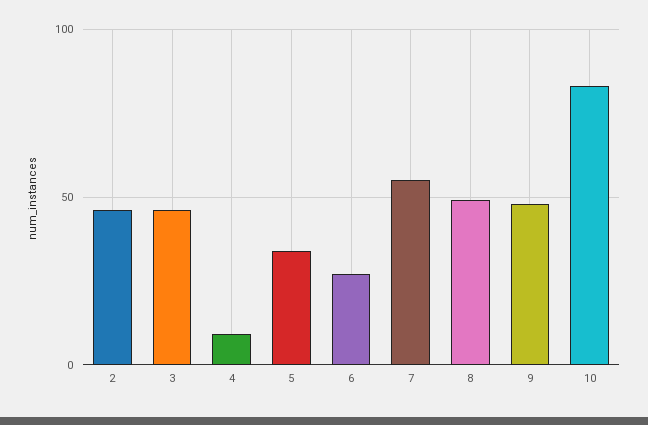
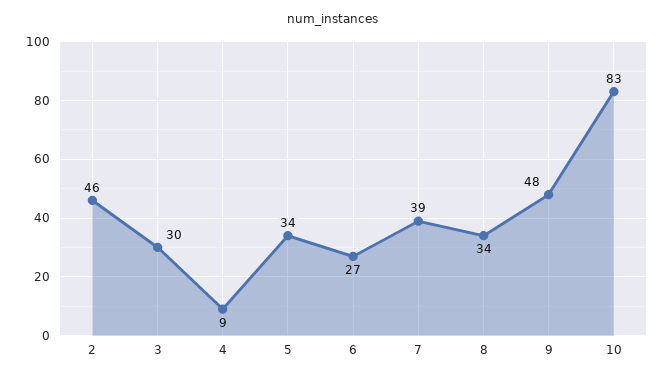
3: 45 -> 30
7: 55 -> 39
8: 50 -> 34

